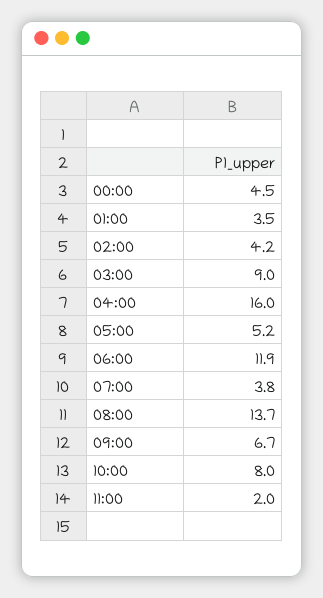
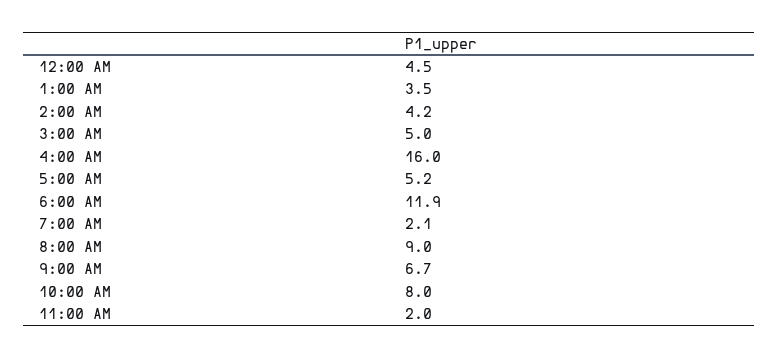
03:00: 9 -> 5
07:00: 3.8 -> 2.1
08:00: 13.7 -> 9

